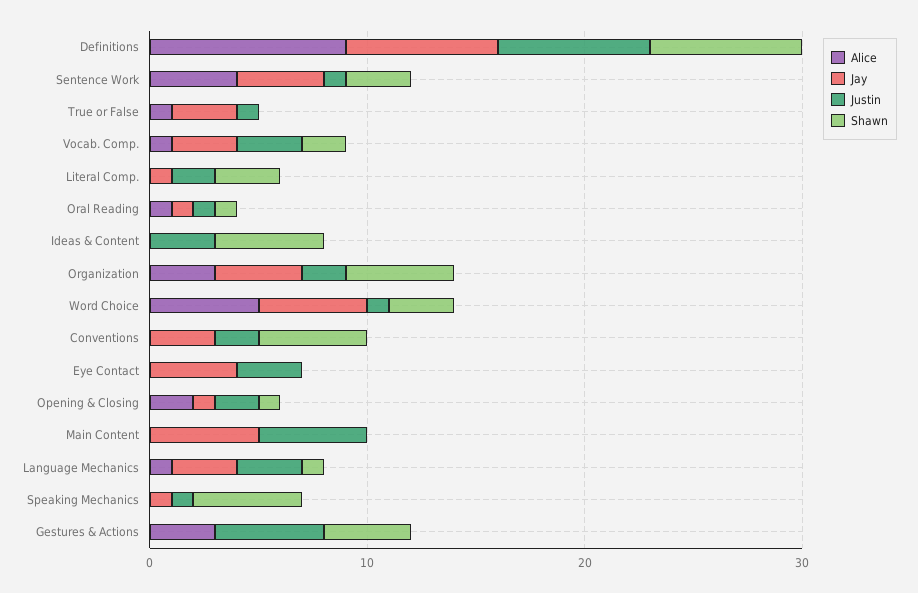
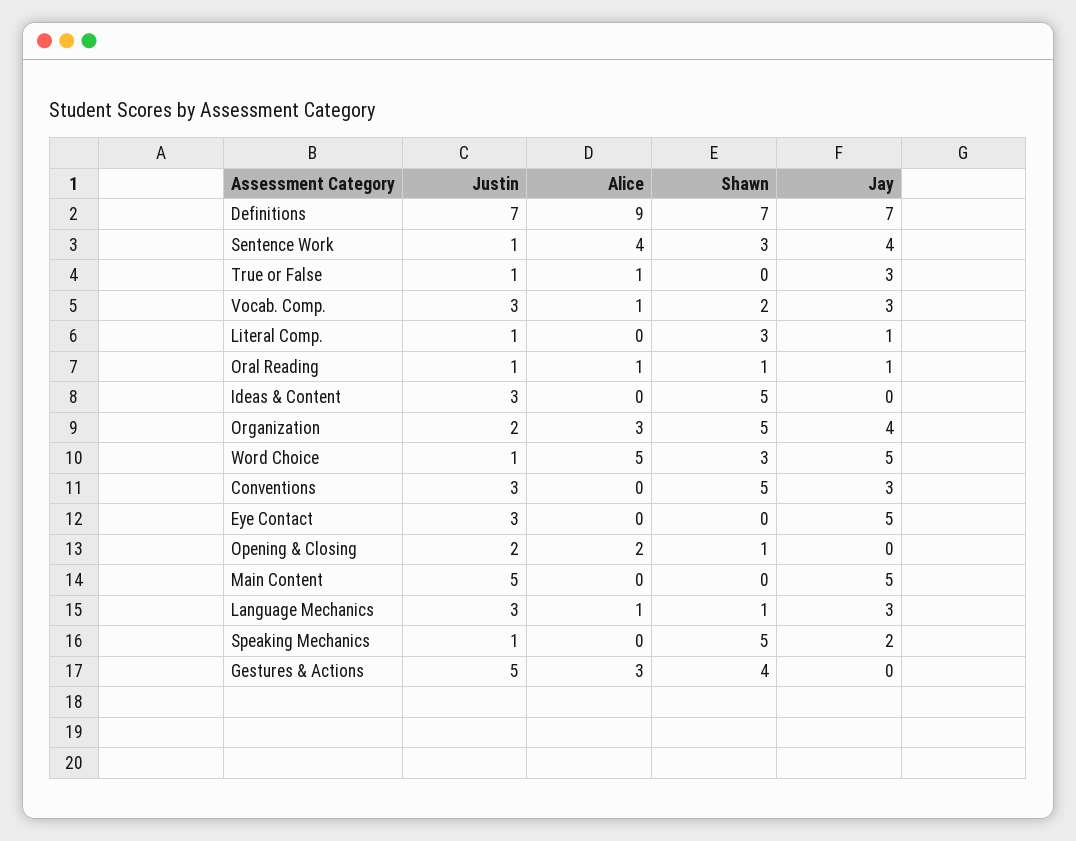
Justin, Literal Comp.: 2 -> 1
Justin, Conventions: 2 -> 3
Jay, Eye Contact: 4 -> 5
Jay, Opening & Closing: 1 -> 0
Jay, Speaking Mechanics: 1 -> 2

